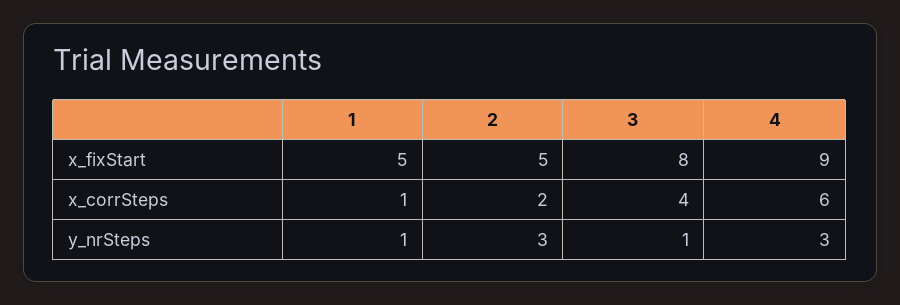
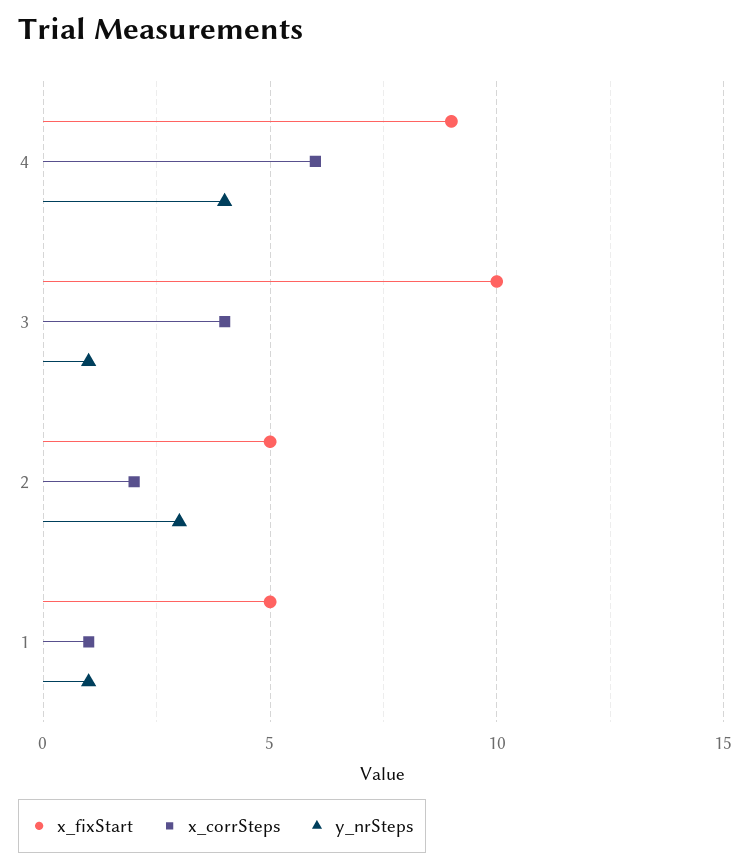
x_fixStart, 3: 8 -> 10
y_nrSteps, 4: 3 -> 4

